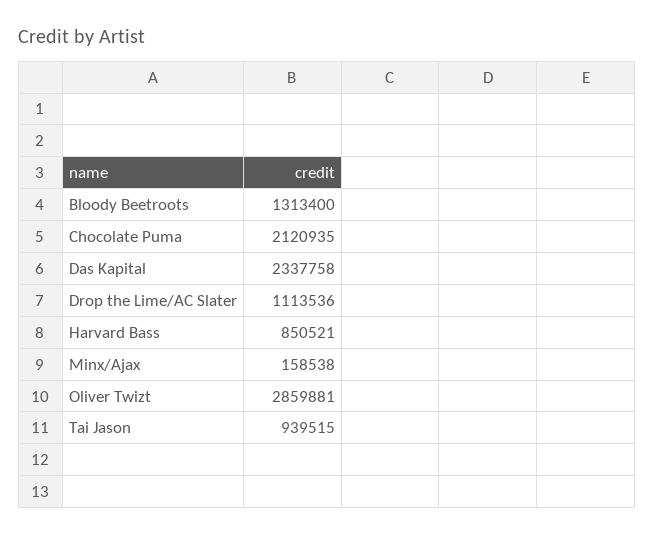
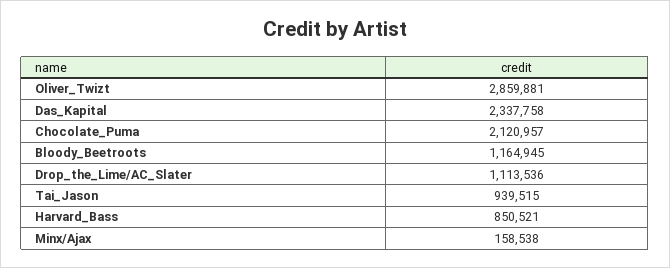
Bloody Beetroots: 1313400 -> 1164945
Chocolate Puma: 2120935 -> 2120957

